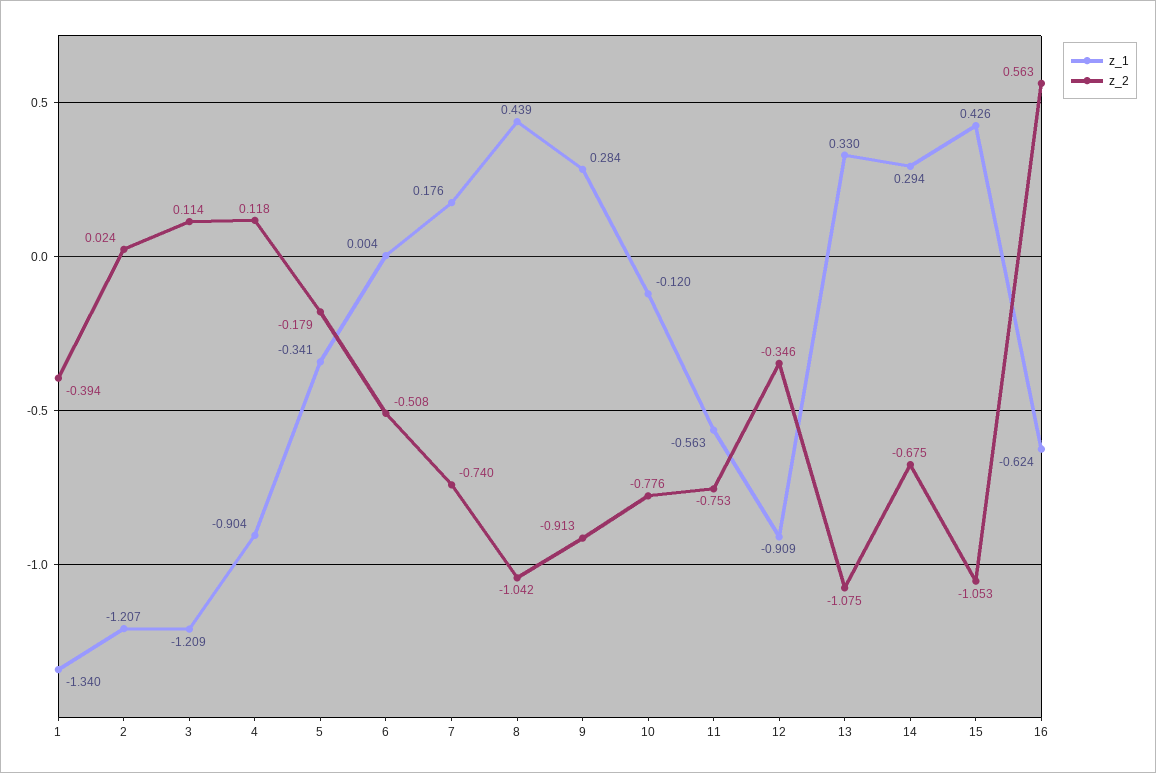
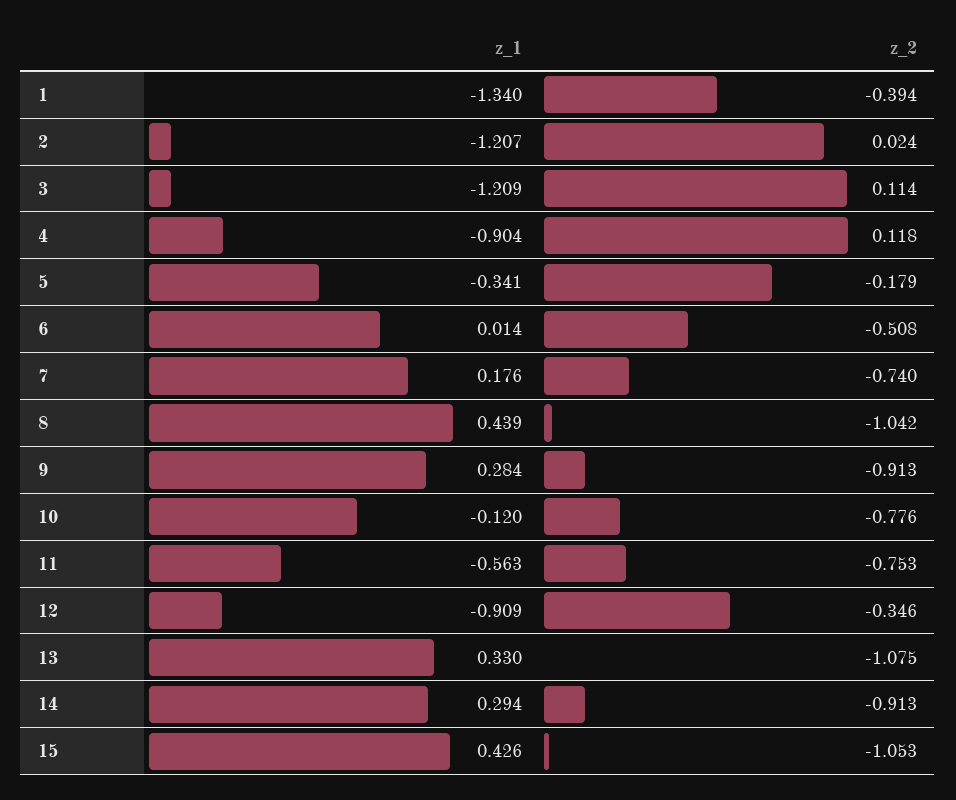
z_1, 6: 0.004 -> 0.014
z_2, 14: -0.675 -> -0.913
z_1, 16: -0.624 -> none
z_2, 16: 0.563 -> none

